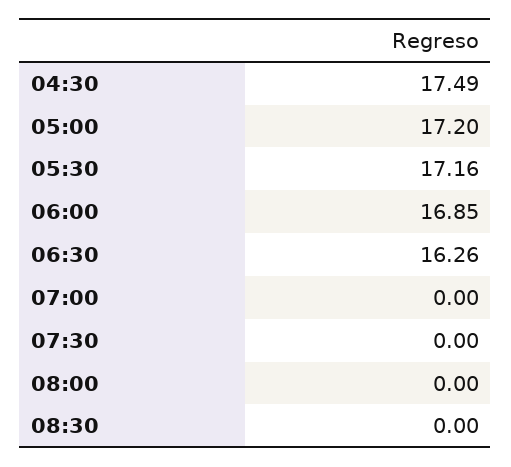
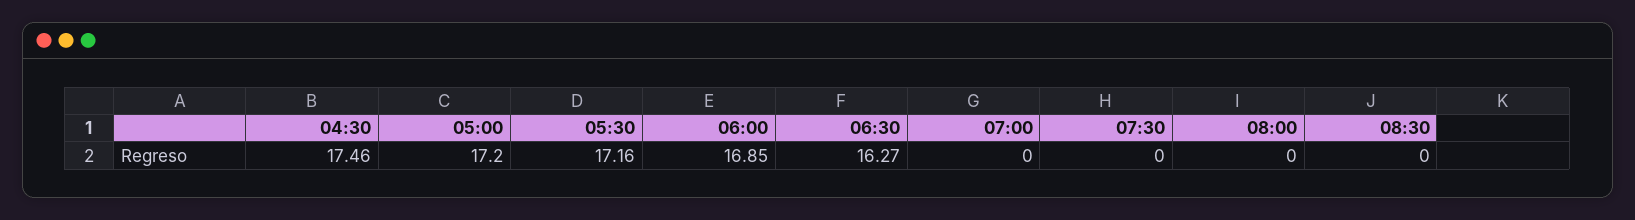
04:30: 17.49 -> 17.46
06:30: 16.26 -> 16.27

